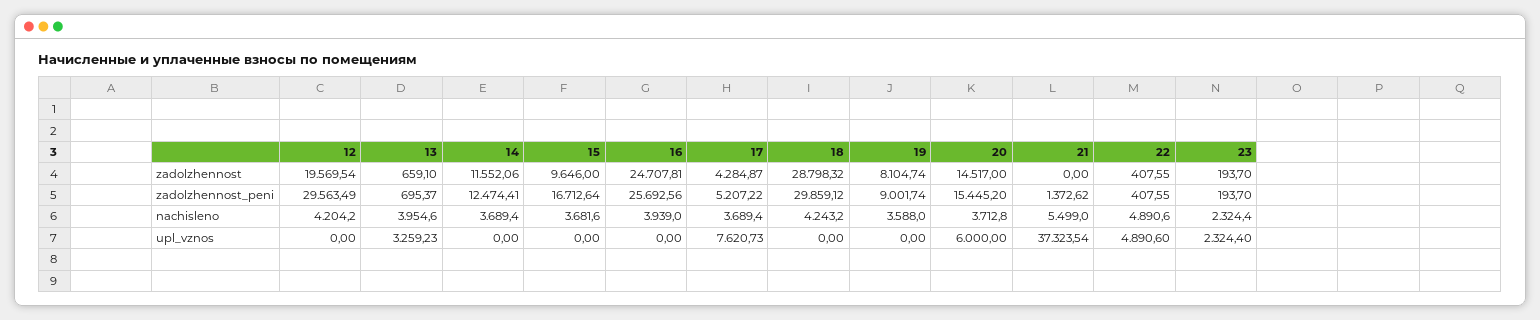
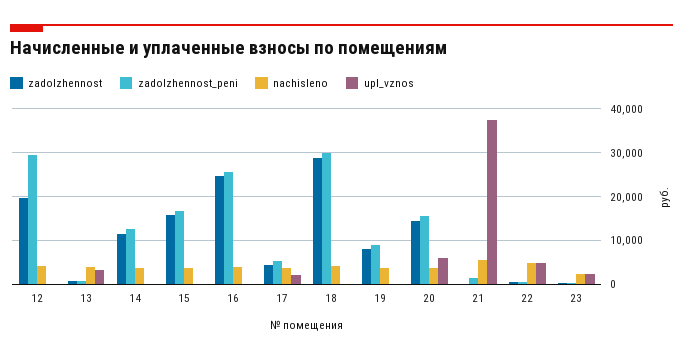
zadolzhennost, 15: 9646 -> 16000
upl_vznos, 17: 7620.73 -> 2000

